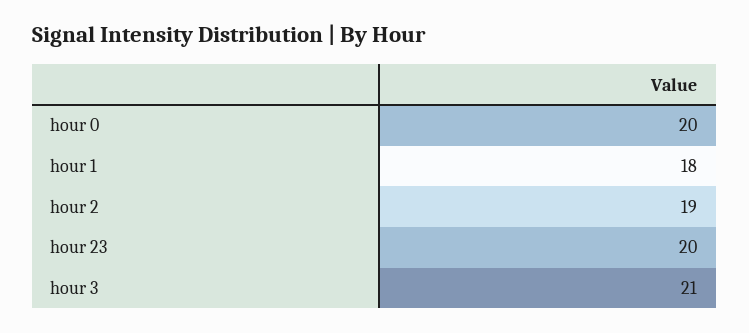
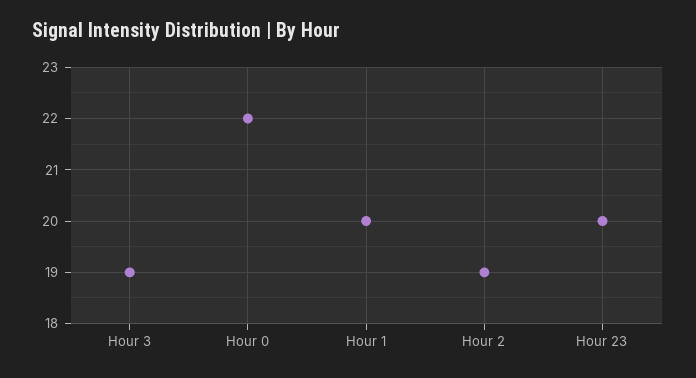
hour 0: 20 -> 22
hour 1: 18 -> 20
hour 3: 21 -> 19

